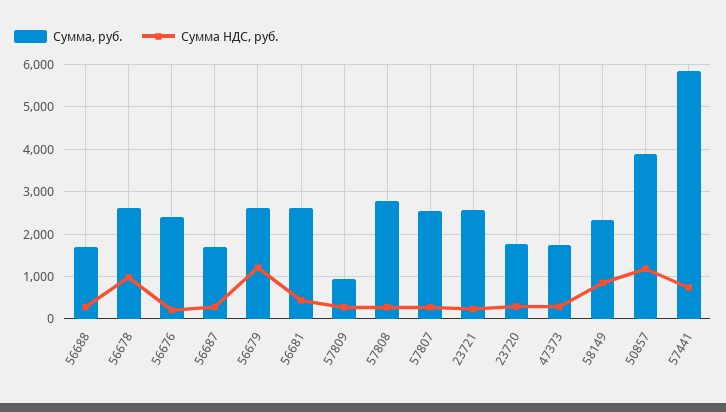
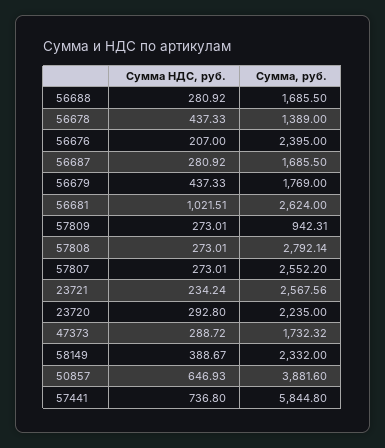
Сумма, руб., 56678: 2600 -> 1389
Сумма НДС, руб., 56678: 1000 -> 437.33
Сумма, руб., 56679: 2600 -> 1769
Сумма НДС, руб., 56679: 1200 -> 437.33
Сумма НДС, руб., 56681: 400 -> 1021.51
Сумма, руб., 23720: 1800 -> 2235
Сумма НДС, руб., 58149: 800 -> 388.67
Сумма НДС, руб., 50857: 1200 -> 646.93

